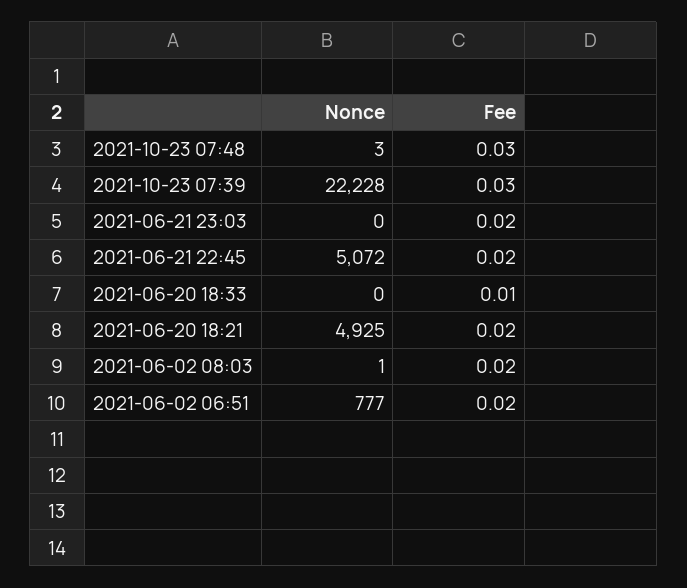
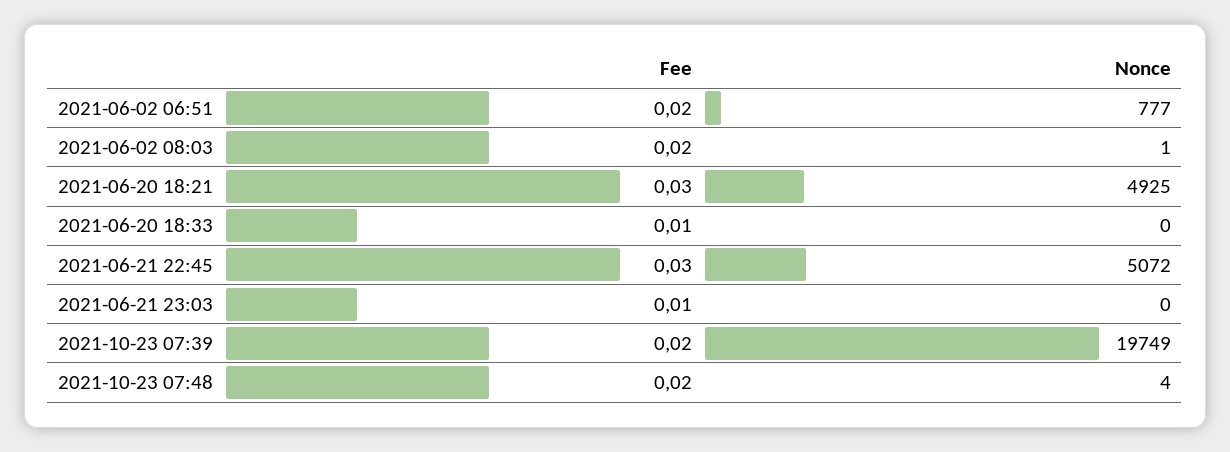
Nonce, 2021-10-23 07:48: 3 -> 4
Fee, 2021-10-23 07:48: 0.03 -> 0.02
Nonce, 2021-10-23 07:39: 22228 -> 19749
Fee, 2021-10-23 07:39: 0.03 -> 0.02
Fee, 2021-06-21 23:03: 0.02 -> 0.01
Fee, 2021-06-21 22:45: 0.02 -> 0.03
Fee, 2021-06-20 18:21: 0.02 -> 0.03

